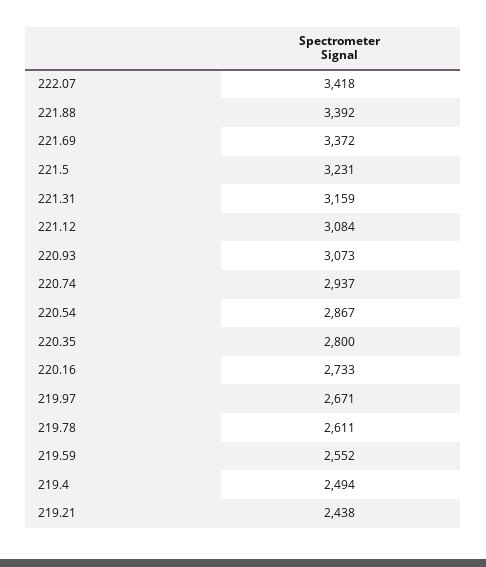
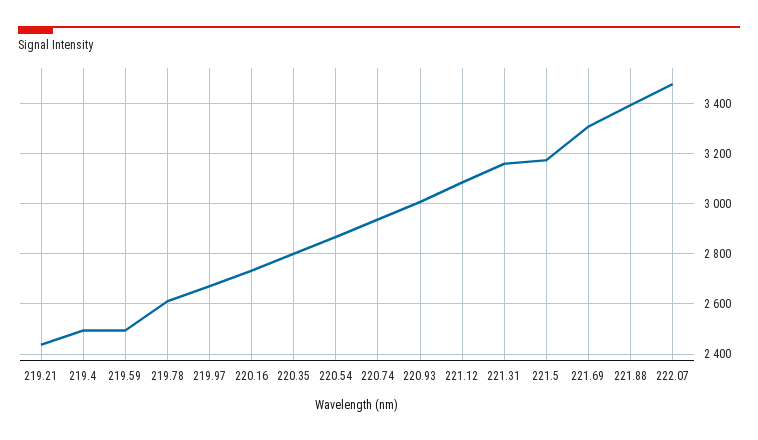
222.07: 3418 -> 3475
221.69: 3372 -> 3300
221.5: 3231 -> 3175
220.93: 3073 -> 3000
219.59: 2552 -> 2500

